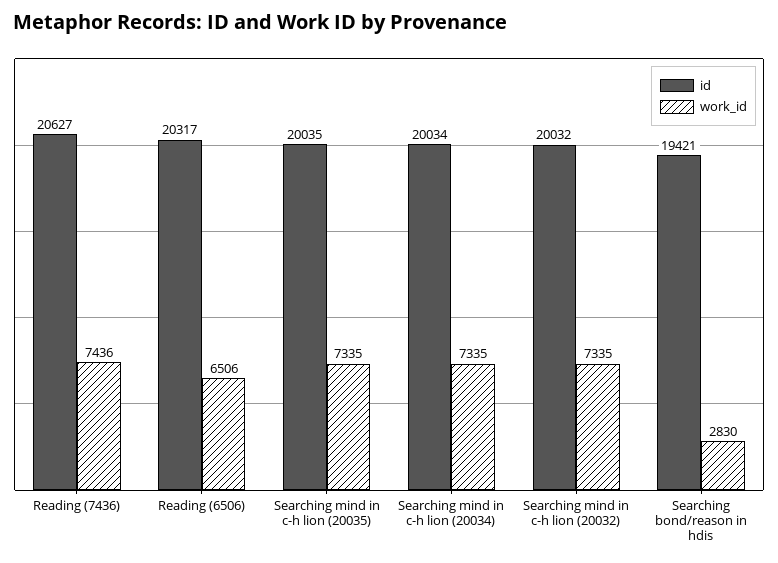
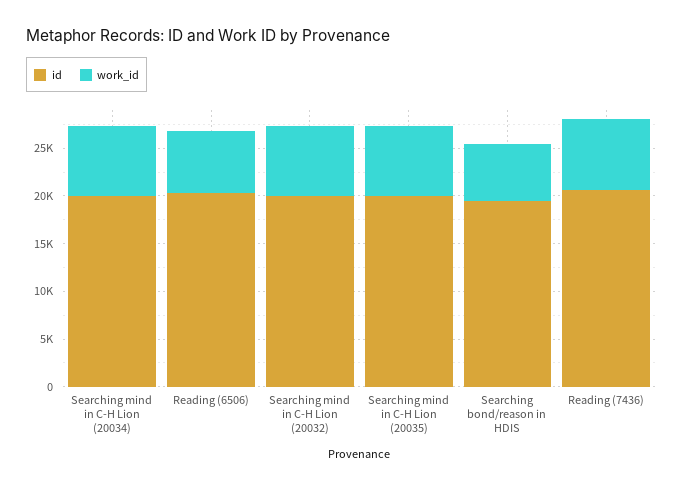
work_id, Searching bond/reason in hdis: 2830 -> 6000

